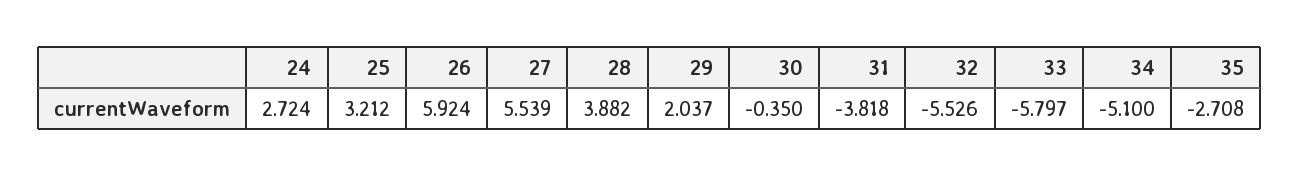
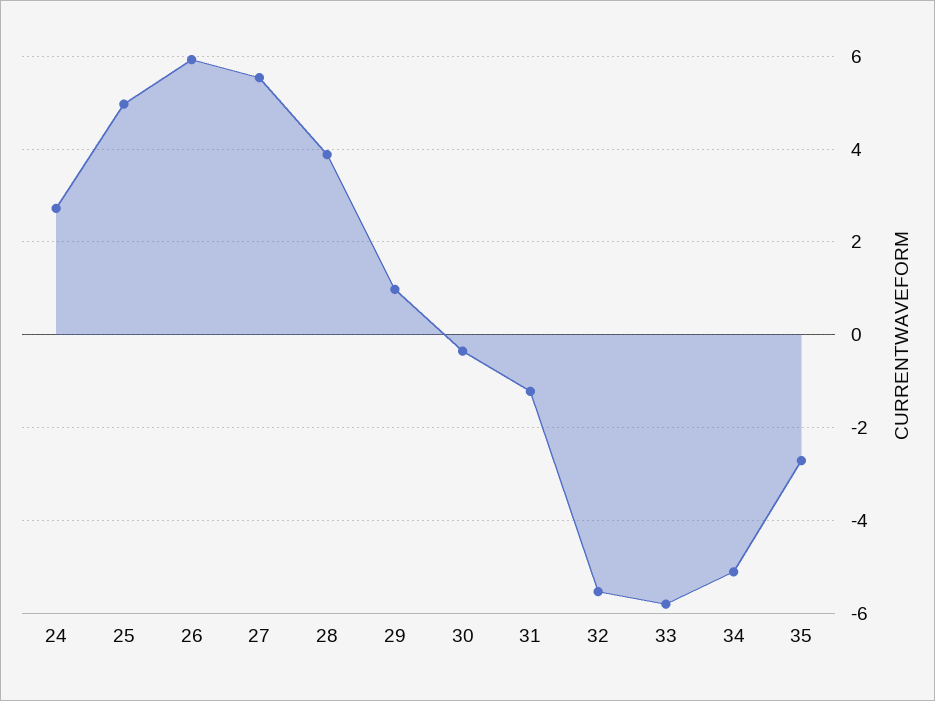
25: 3.212 -> 5
29: 2.037 -> 1
31: -3.818 -> -1.2

